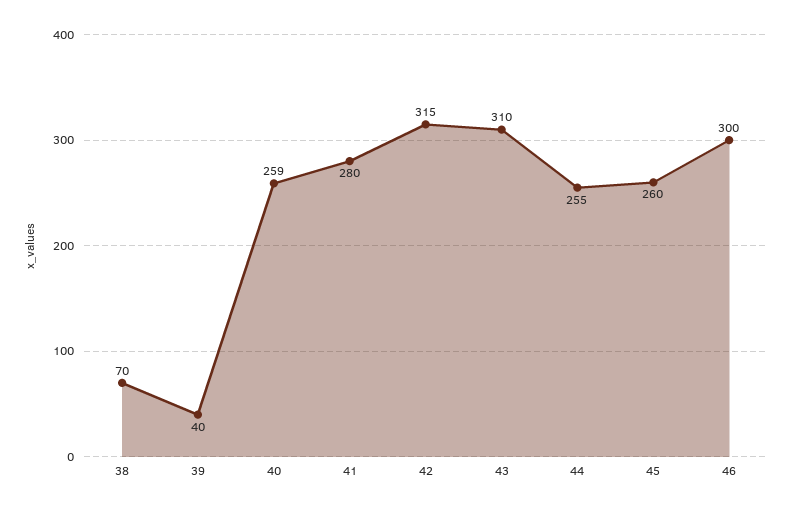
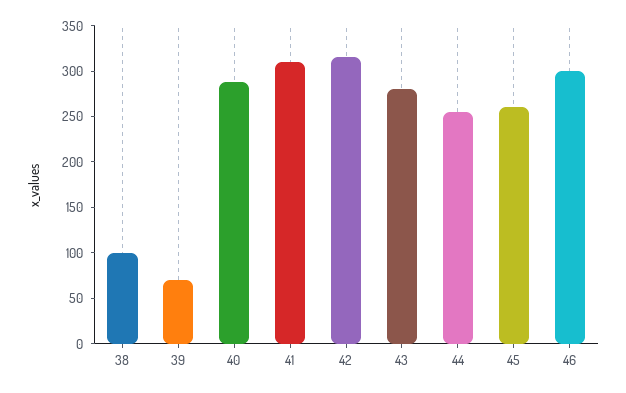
38: 70 -> 100
39: 40 -> 70
40: 259 -> 290
41: 280 -> 310
43: 310 -> 280

